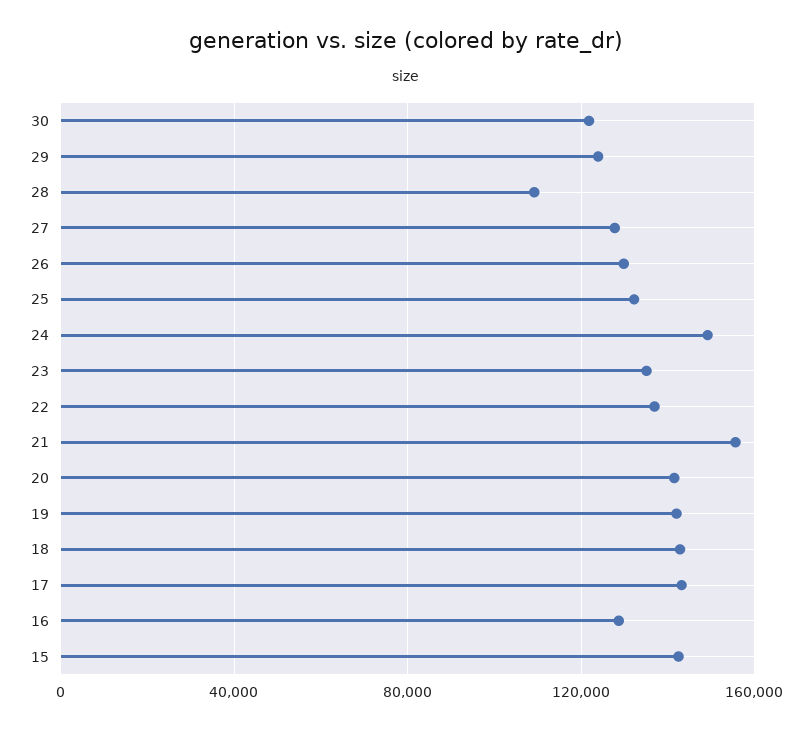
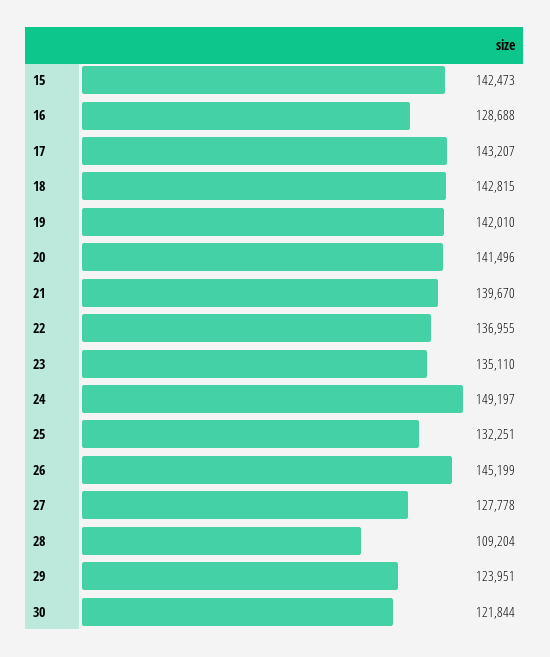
26: 130000 -> 145199
21: 155000 -> 139670

